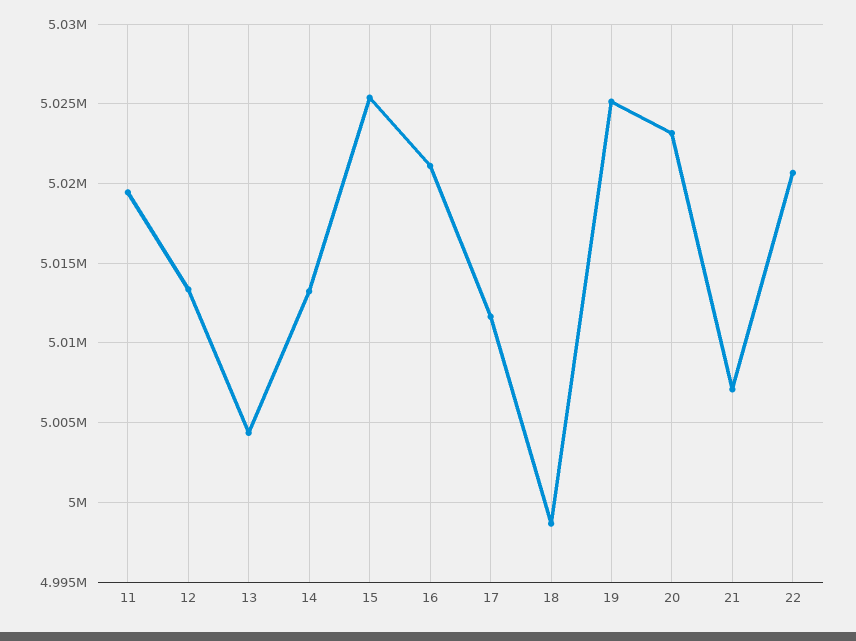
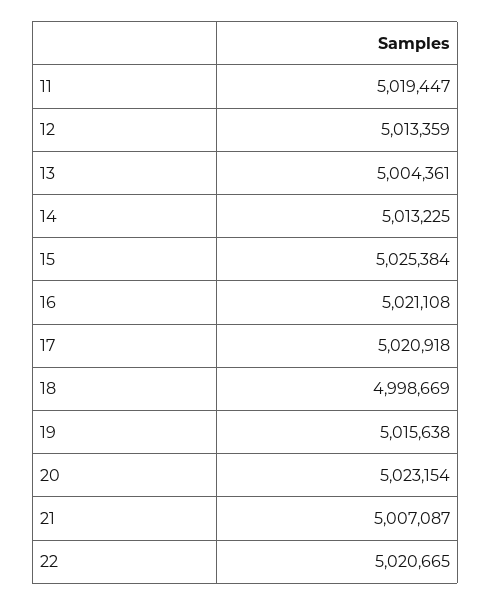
17: 5011500 -> 5020918
19: 5025000 -> 5015638

